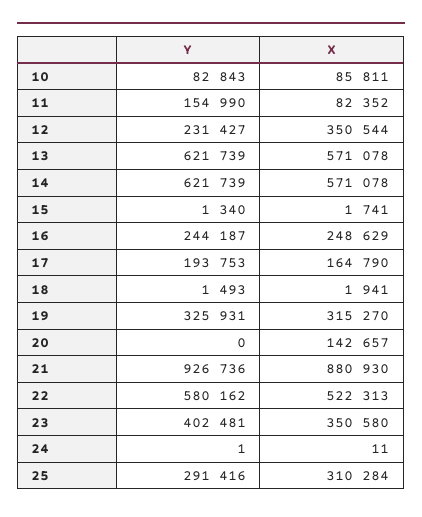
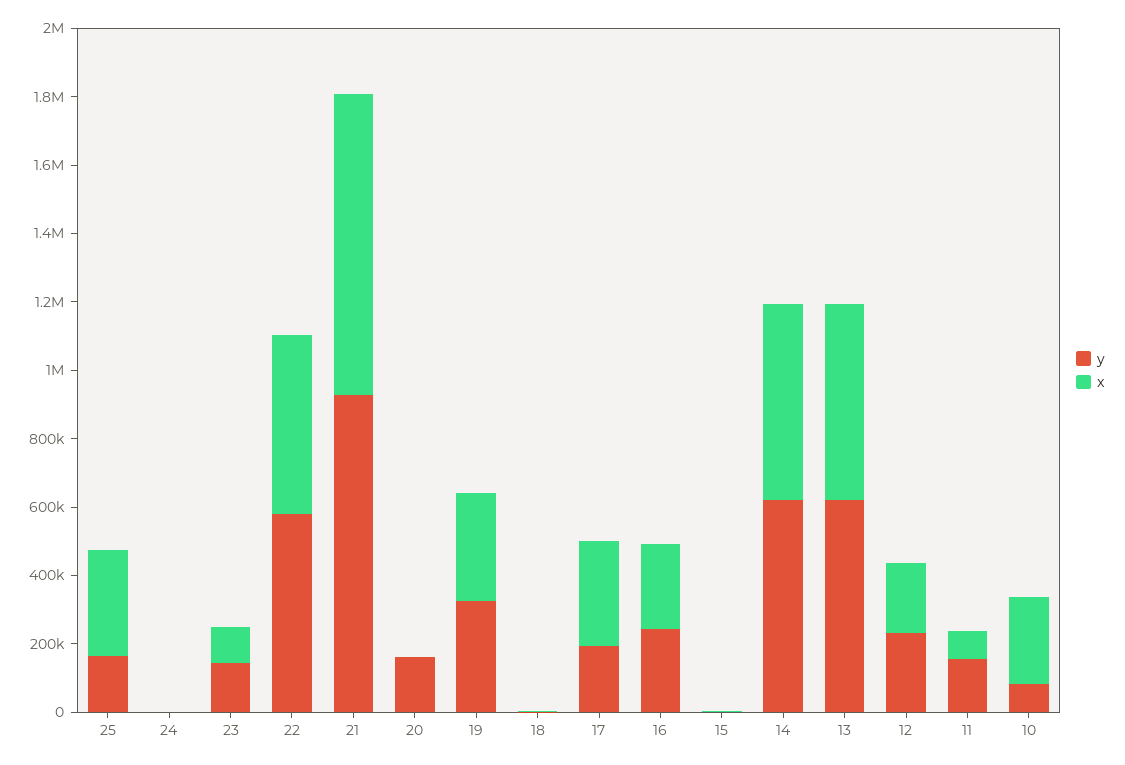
X, 10: 85811 -> 250000
X, 12: 350544 -> 200000
X, 17: 164790 -> 300000
Y, 20: 0 -> 150000
X, 20: 142657 -> 0
Y, 23: 402481 -> 150000
X, 23: 350580 -> 100000
Y, 25: 291416 -> 150000

